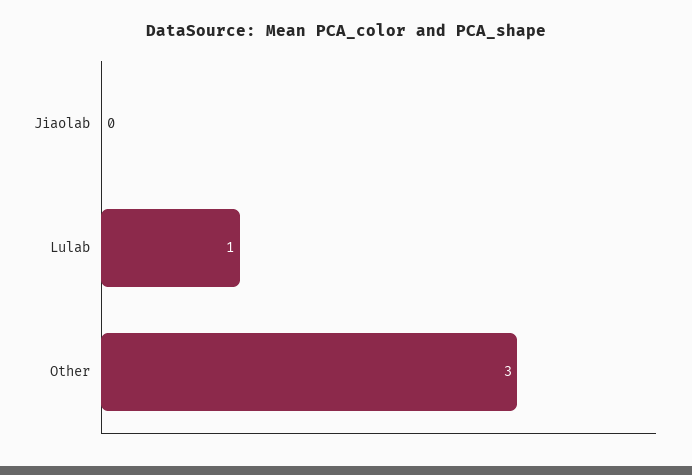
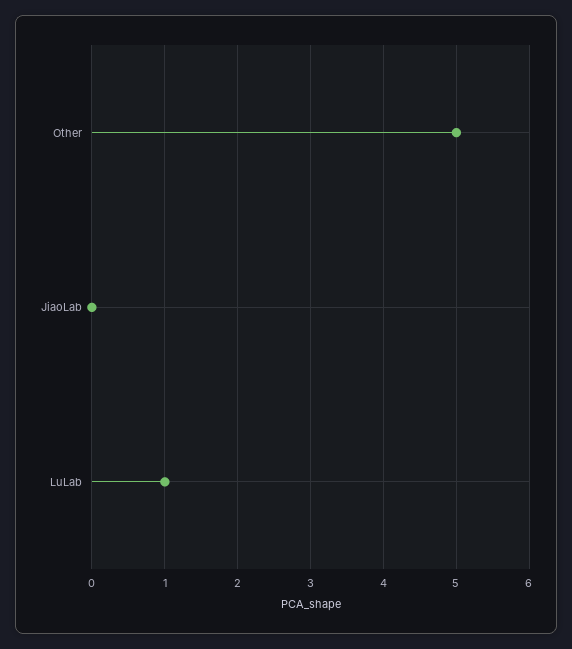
Other: 3 -> 5

